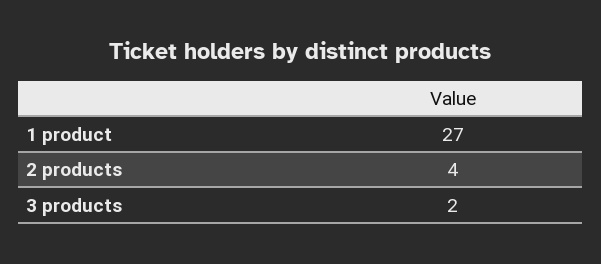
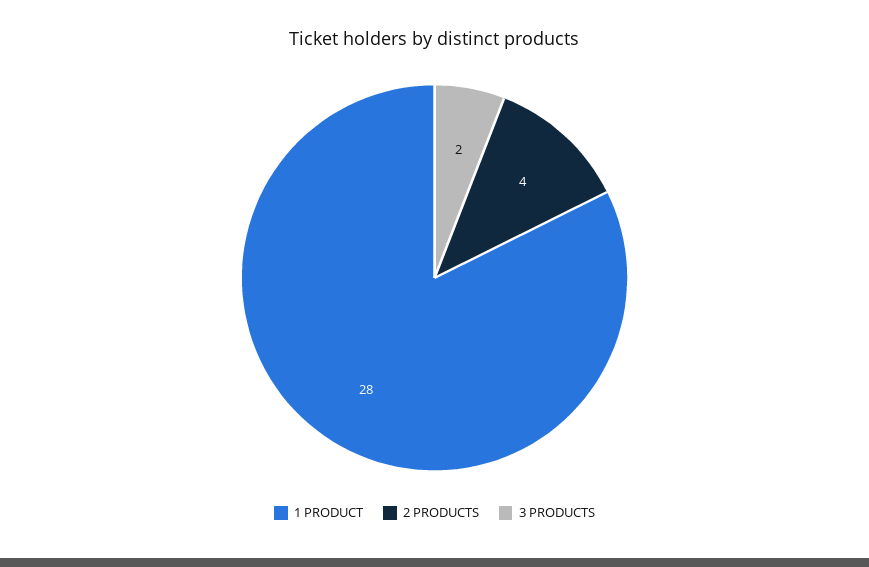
1 product: 27 -> 28

